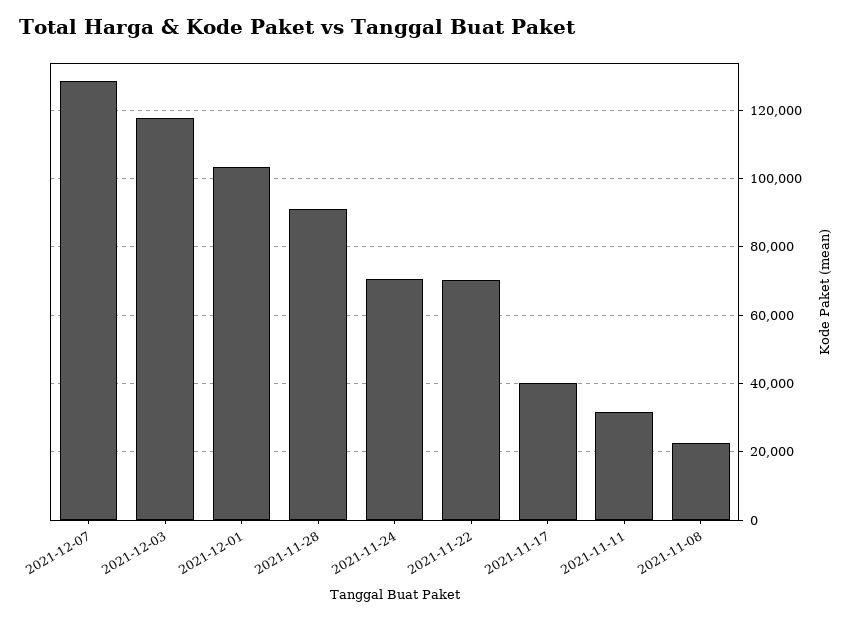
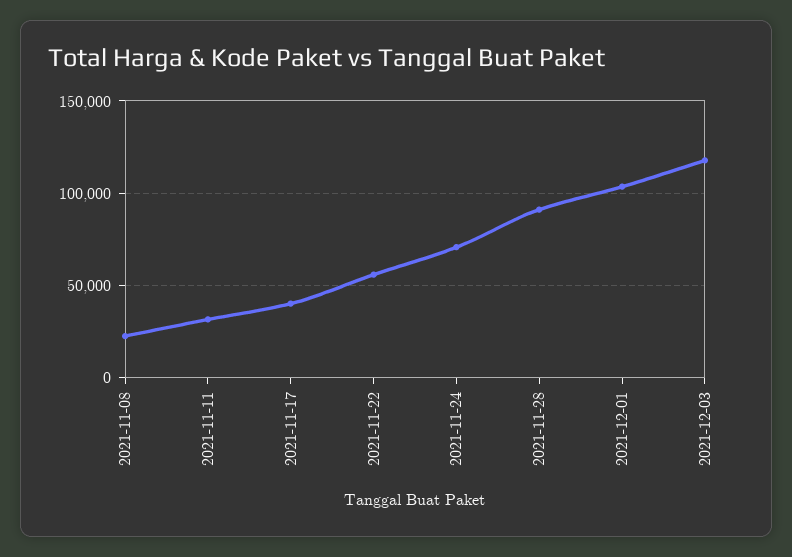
2021-12-07: 128000 -> none
2021-11-22: 70000 -> 55000

